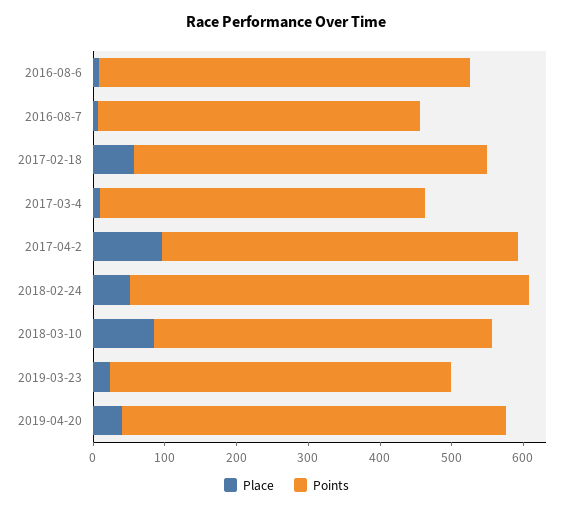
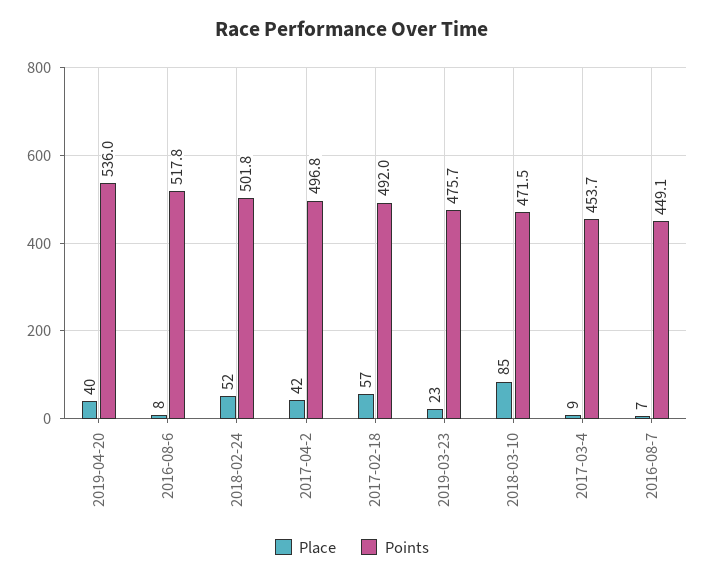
Place, 2017-04-2: 100 -> 42
Points, 2018-02-24: 560 -> 501.8

